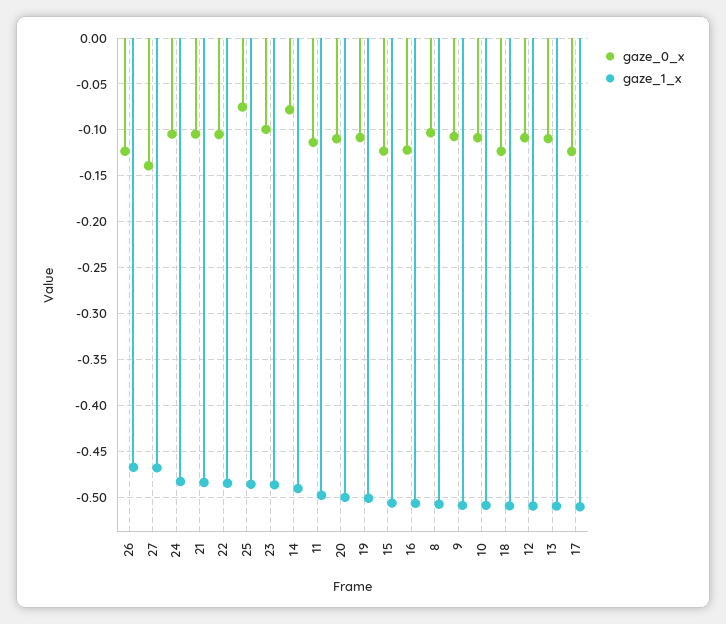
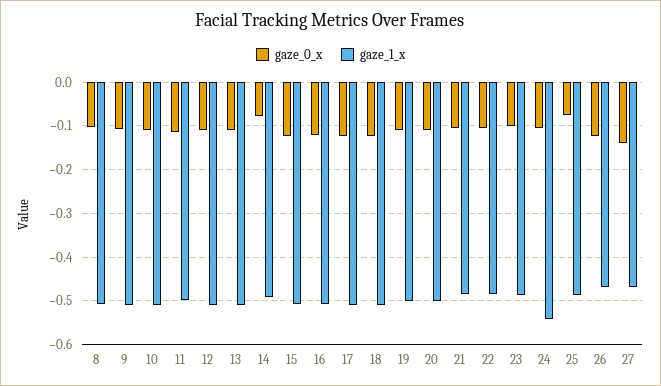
gaze_1_x, 24: -0.48 -> -0.54

